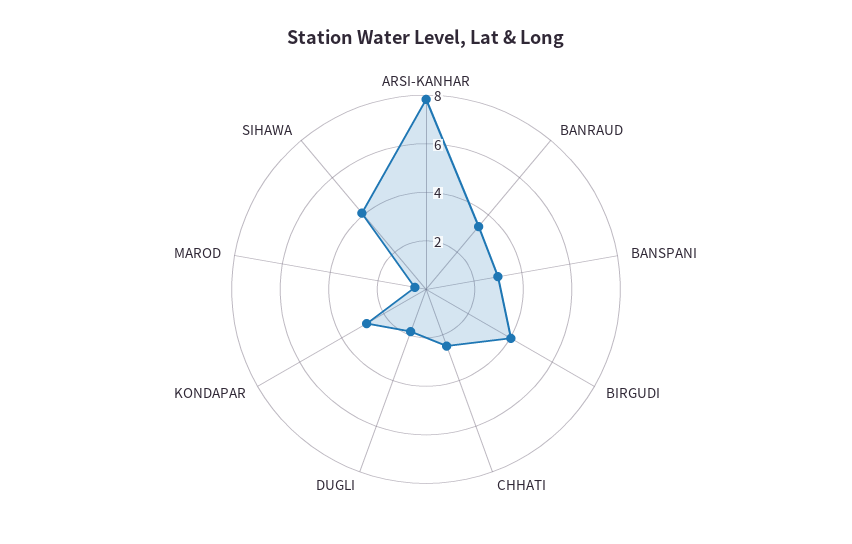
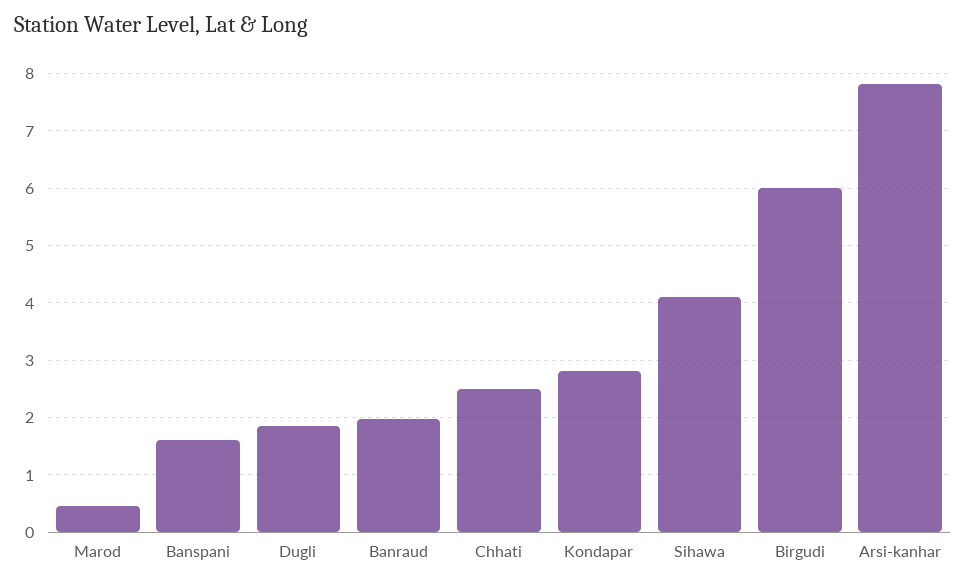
BANRAUD: 3.5 -> 2
BANSPANI: 3 -> 1.6
BIRGUDI: 4 -> 6

